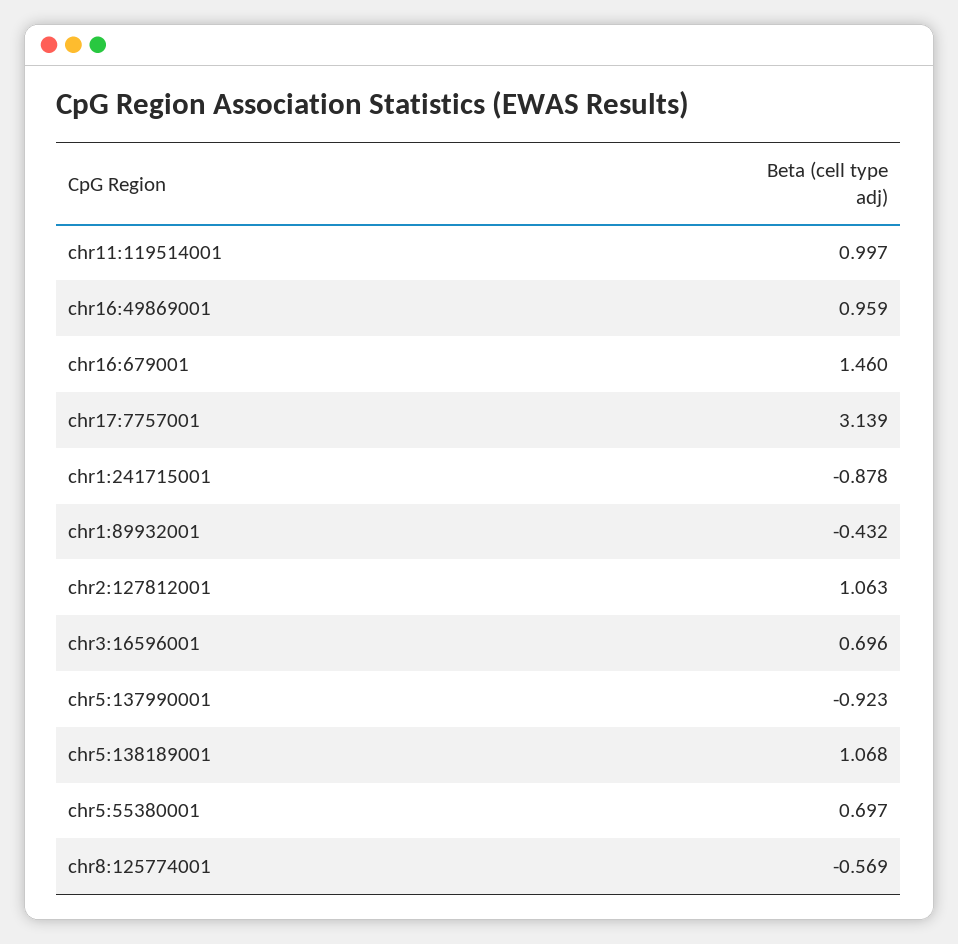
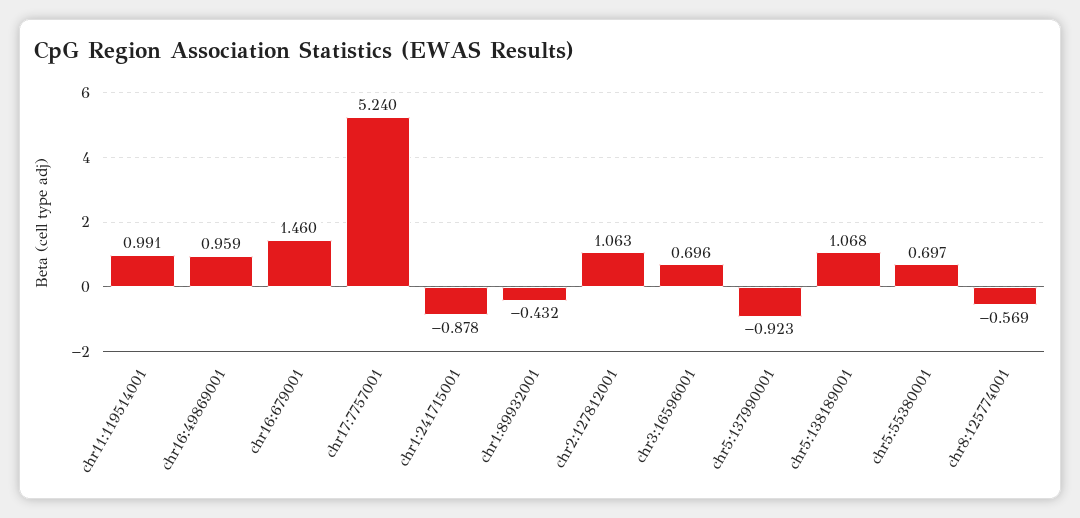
chr11:119514001: 0.997 -> 0.991
chr17:7757001: 3.139 -> 5.24

